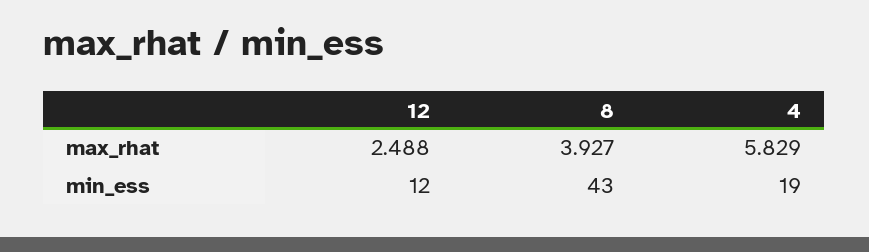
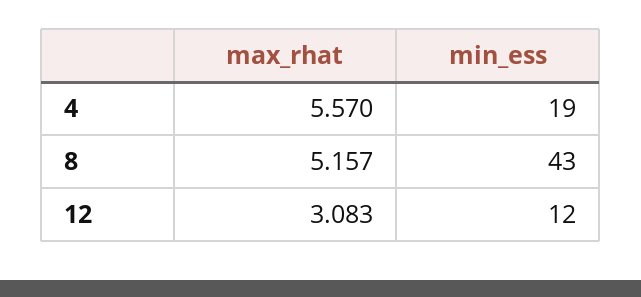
12, max_rhat: 2.488 -> 3.083
8, max_rhat: 3.927 -> 5.157
4, max_rhat: 5.829 -> 5.57

